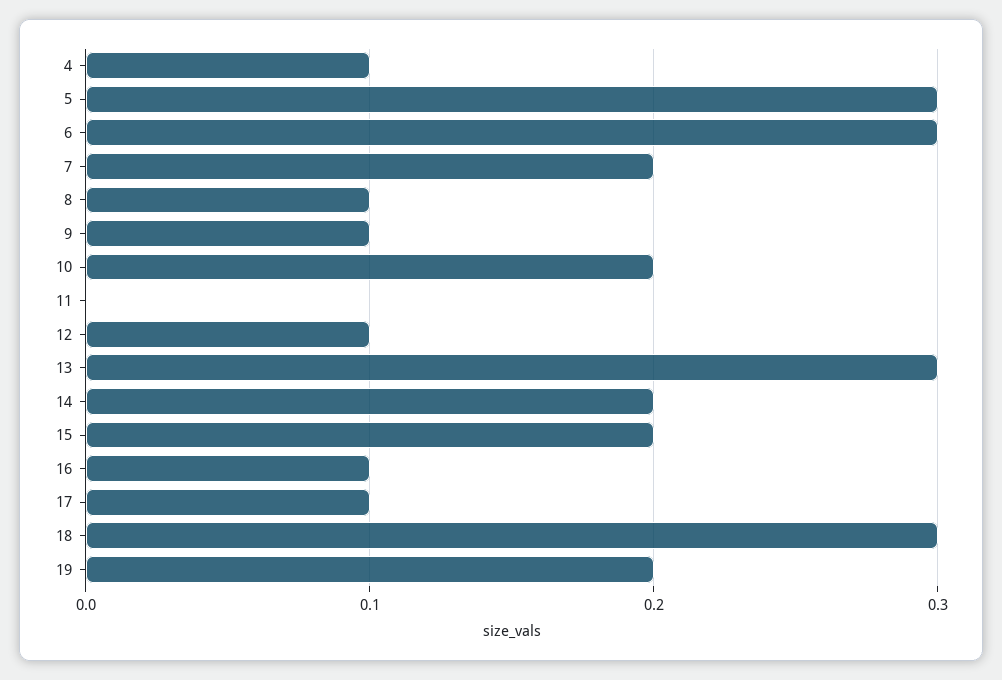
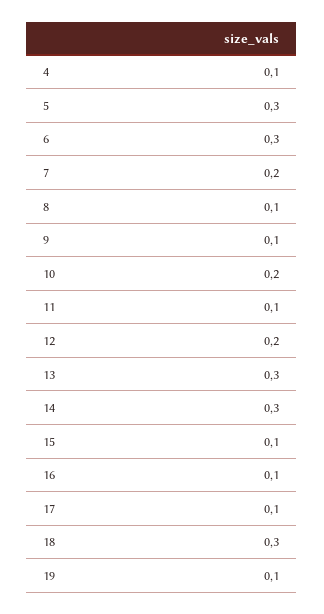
11: 0 -> 0.1
12: 0.1 -> 0.2
14: 0.2 -> 0.3
15: 0.2 -> 0.1
19: 0.2 -> 0.1

